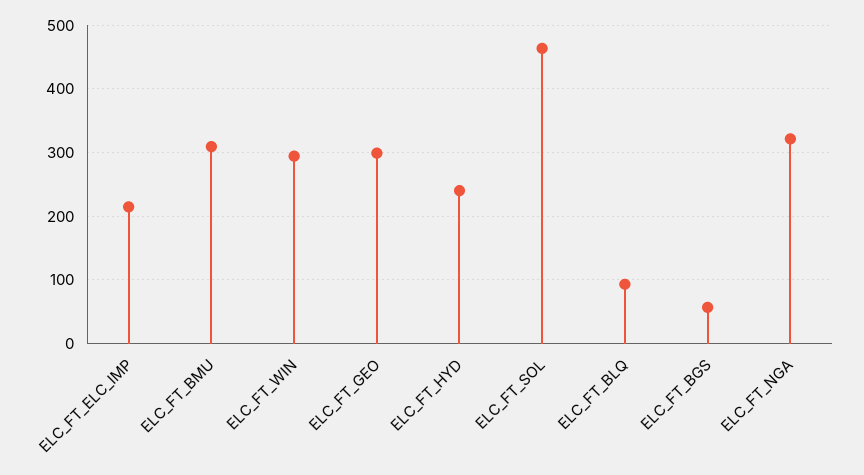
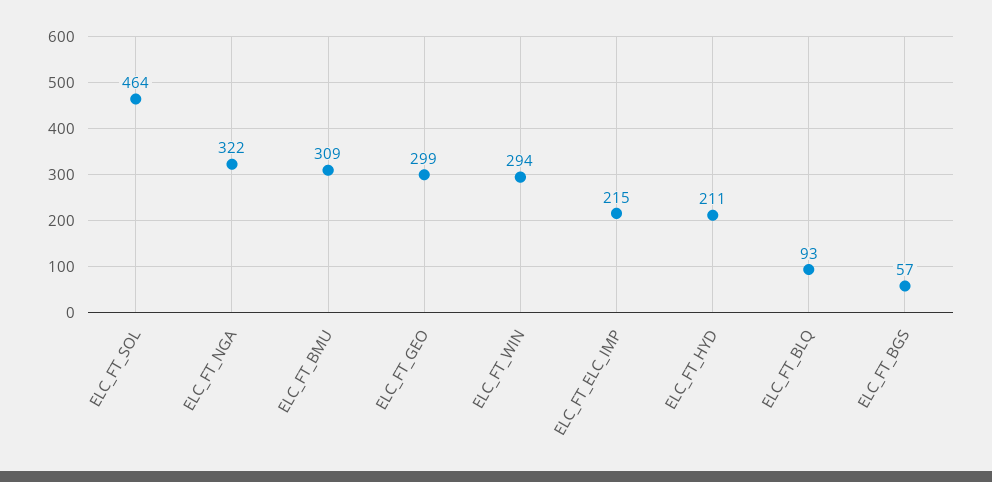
ELC_FT_HYD: 240 -> 211

